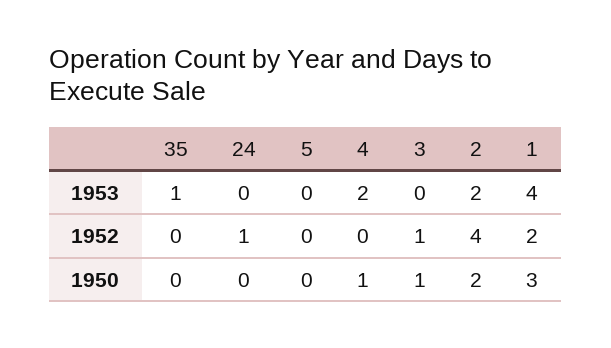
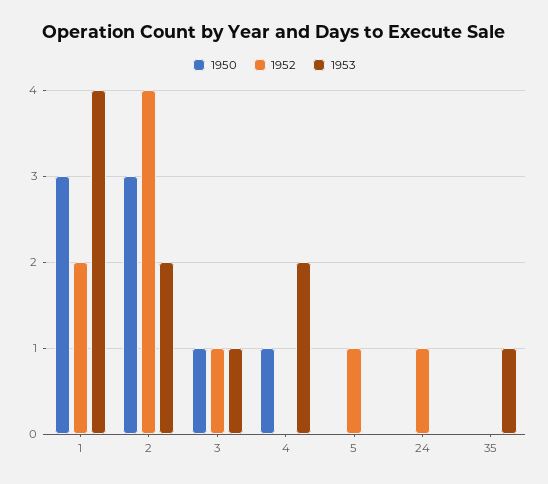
1953, 3: 0 -> 1
1952, 5: 0 -> 1
1950, 2: 2 -> 3

